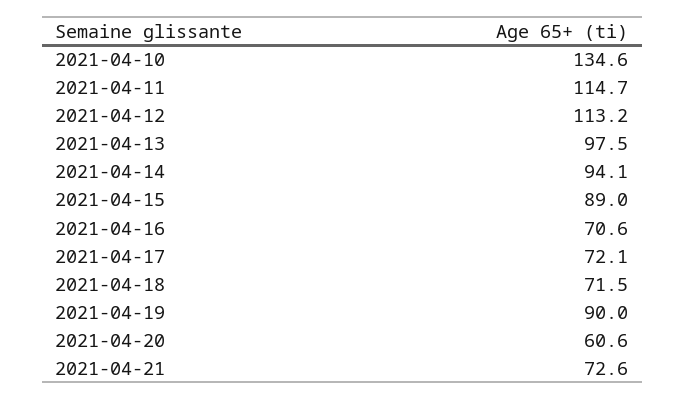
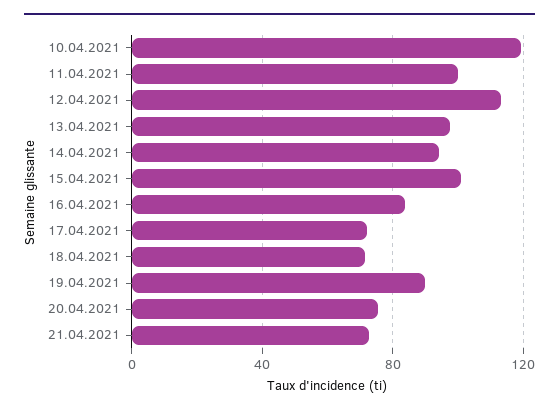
2021-04-10: 134.6 -> 120
2021-04-11: 114.7 -> 100
2021-04-15: 89 -> 100
2021-04-16: 70.6 -> 85
2021-04-20: 60.6 -> 75

